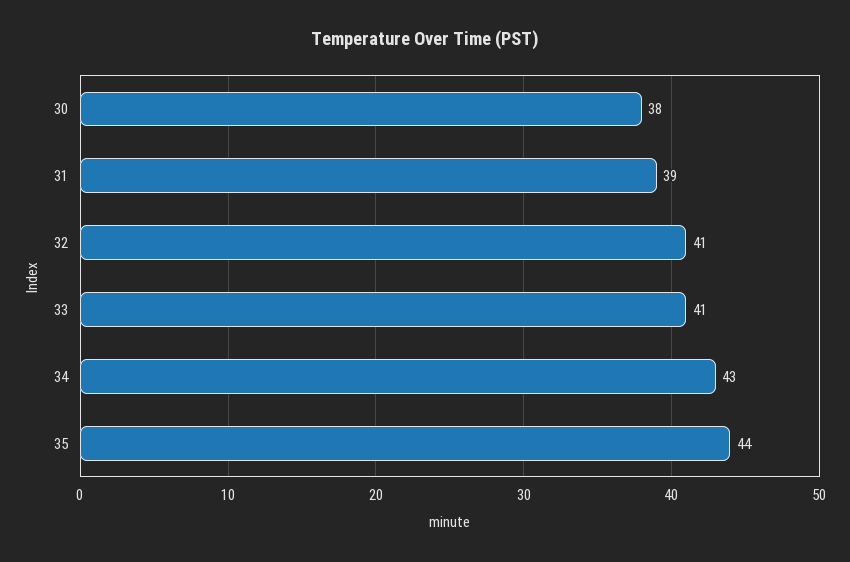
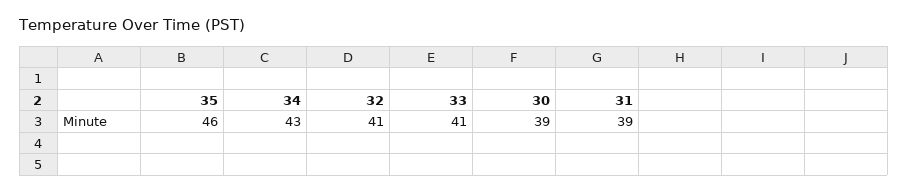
30: 38 -> 39
35: 44 -> 46

